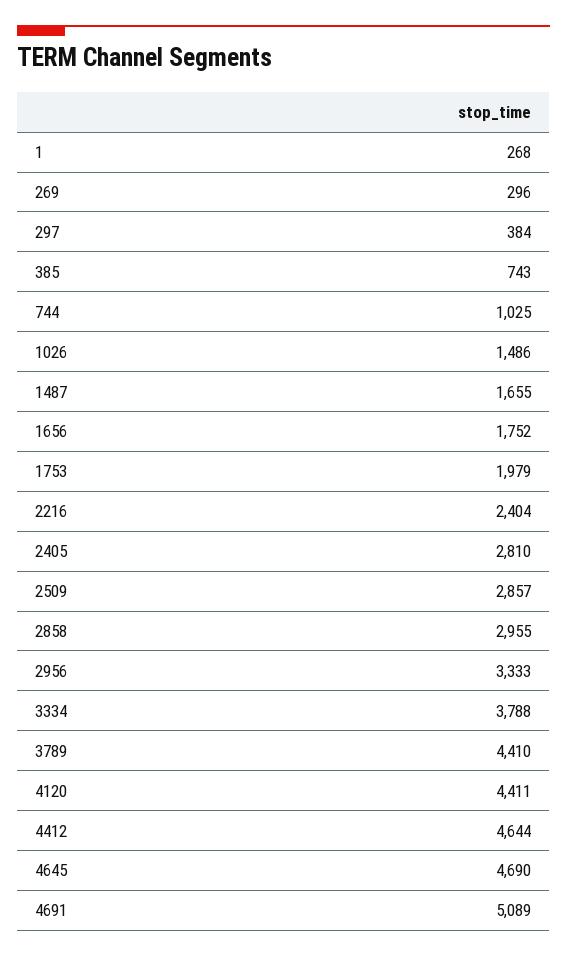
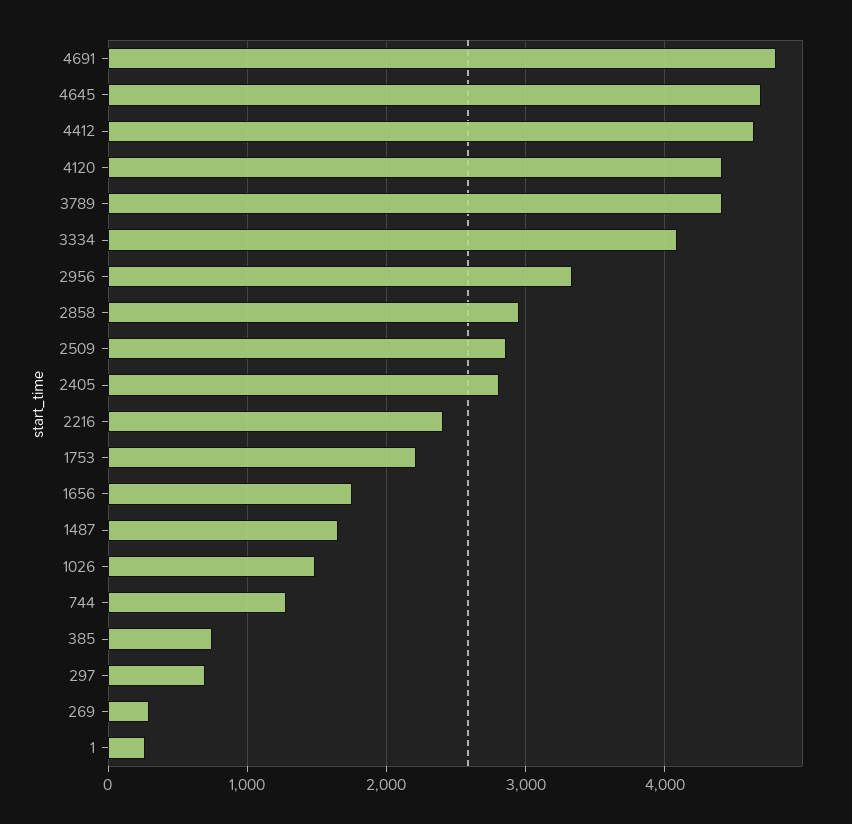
297: 384 -> 700
744: 1025 -> 1300
1753: 1979 -> 2200
3334: 3788 -> 4100
4691: 5089 -> 4800

